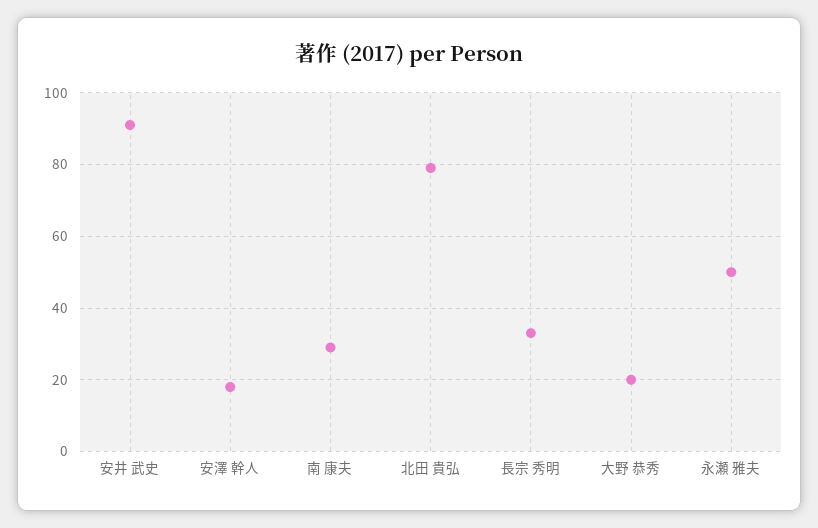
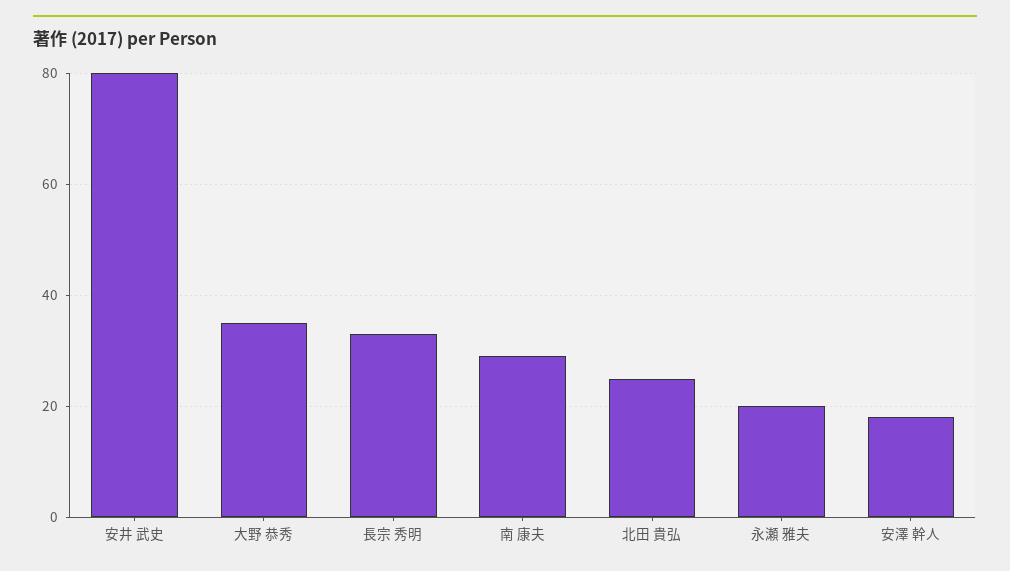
安井 武史: 90 -> 80
北田 貴弘: 80 -> 25
大野 恭秀: 20 -> 35
永瀬 雅夫: 50 -> 20

